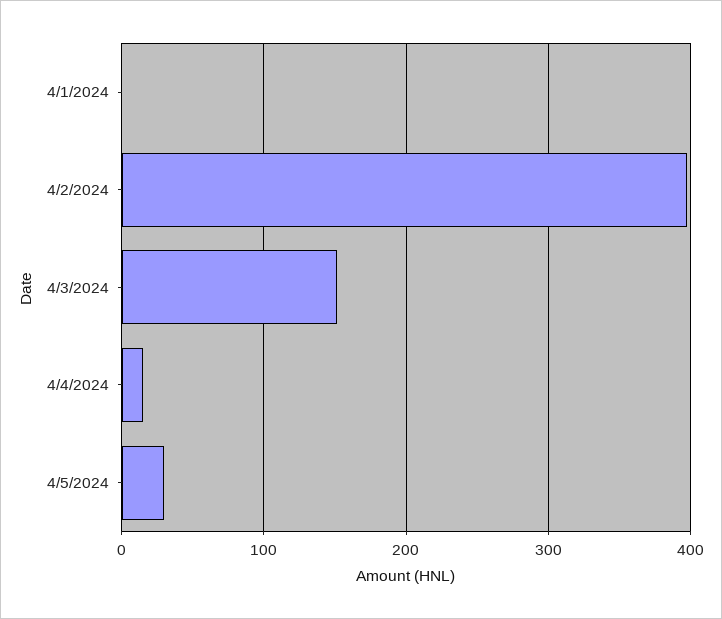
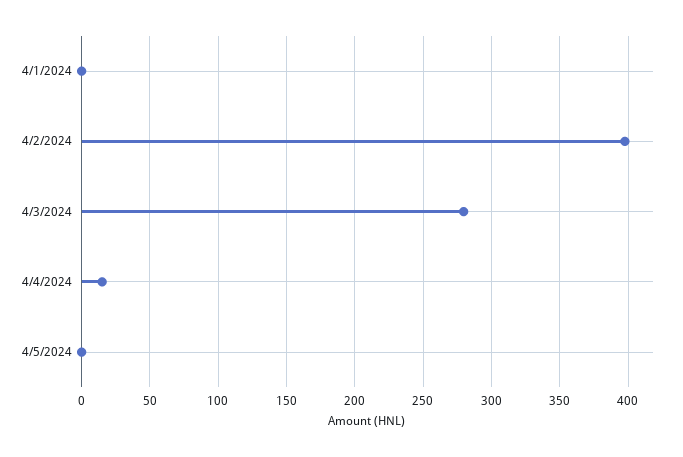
4/3/2024: 150 -> 280
4/5/2024: 30 -> 0

